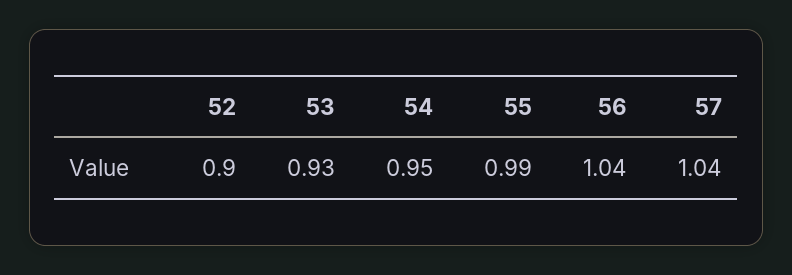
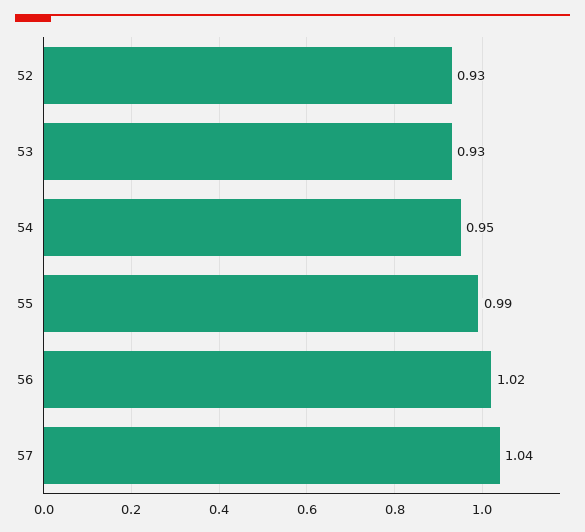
52: 0.9 -> 0.93
56: 1.04 -> 1.02

